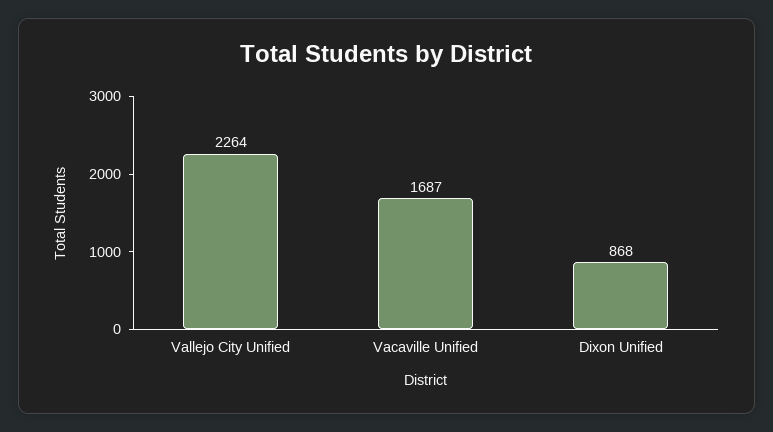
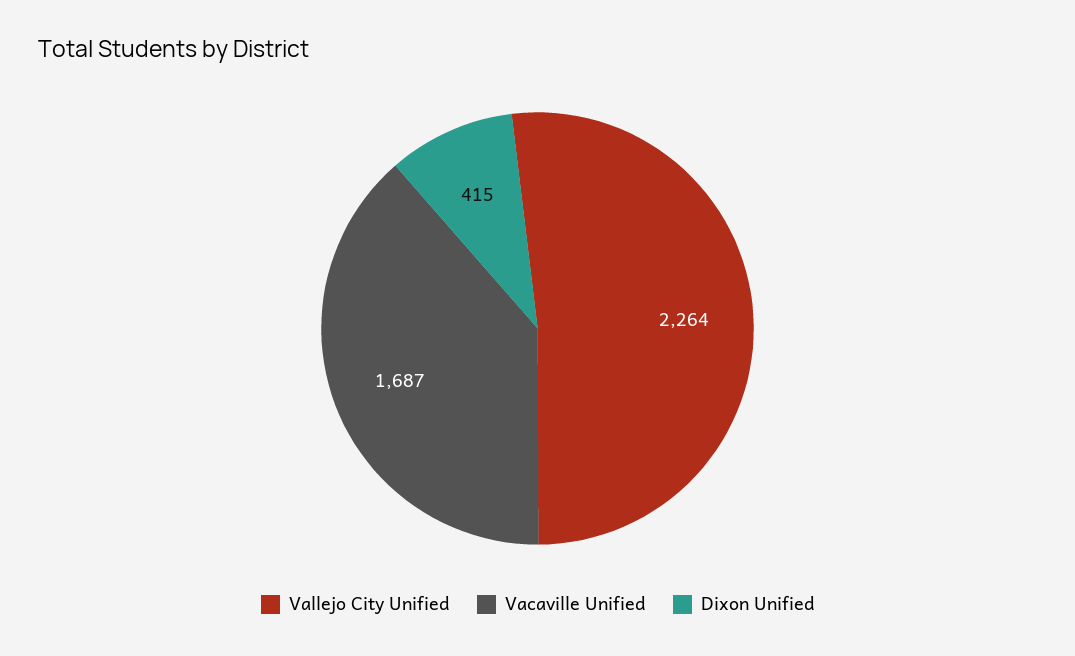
Dixon Unified: 868 -> 415

